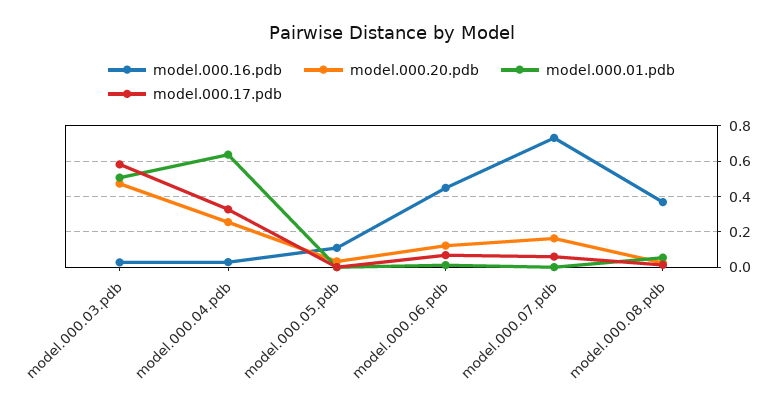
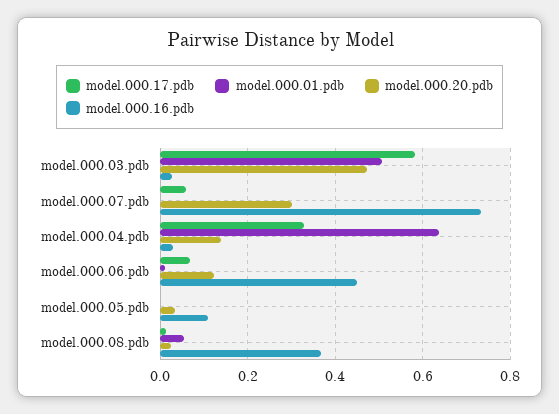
model.000.20.pdb, model.000.04.pdb: 0.25 -> 0.14
model.000.20.pdb, model.000.07.pdb: 0.15 -> 0.3

